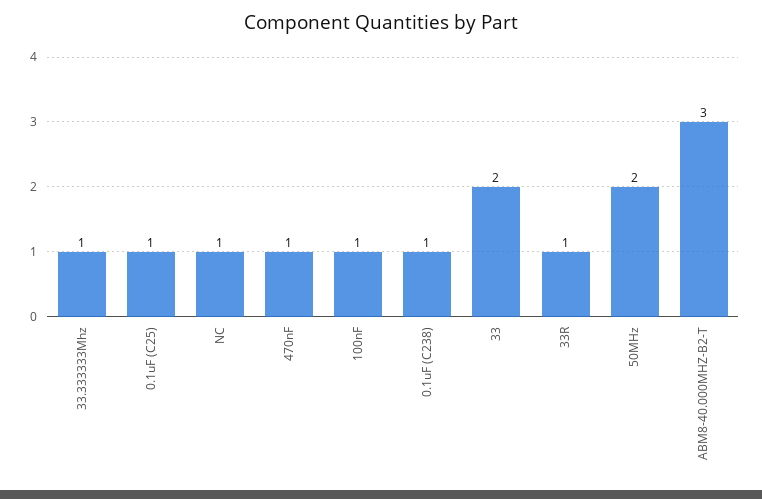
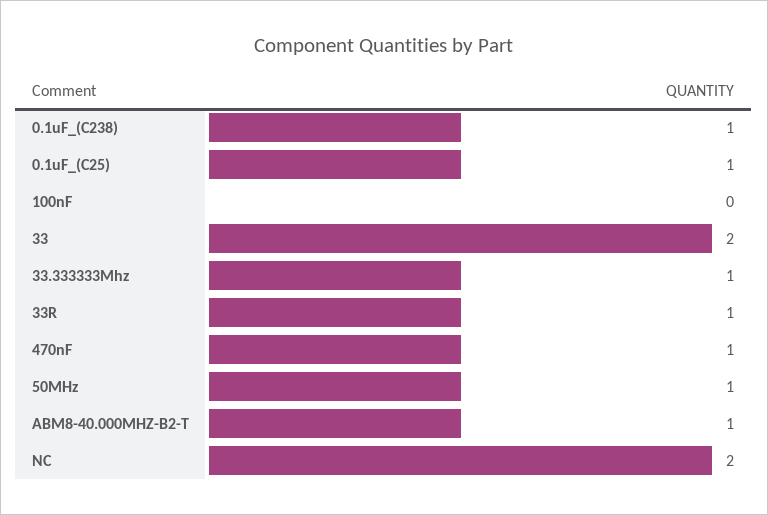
NC: 1 -> 2
100nF: 1 -> 0
50MHz: 2 -> 1
ABM8-40.000MHZ-B2-T: 3 -> 1

